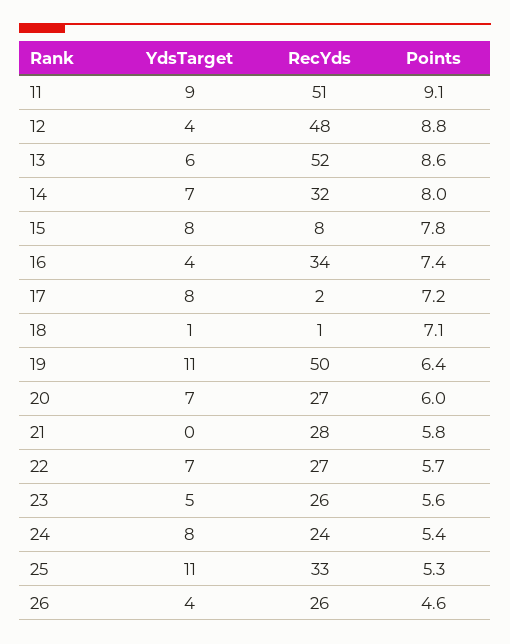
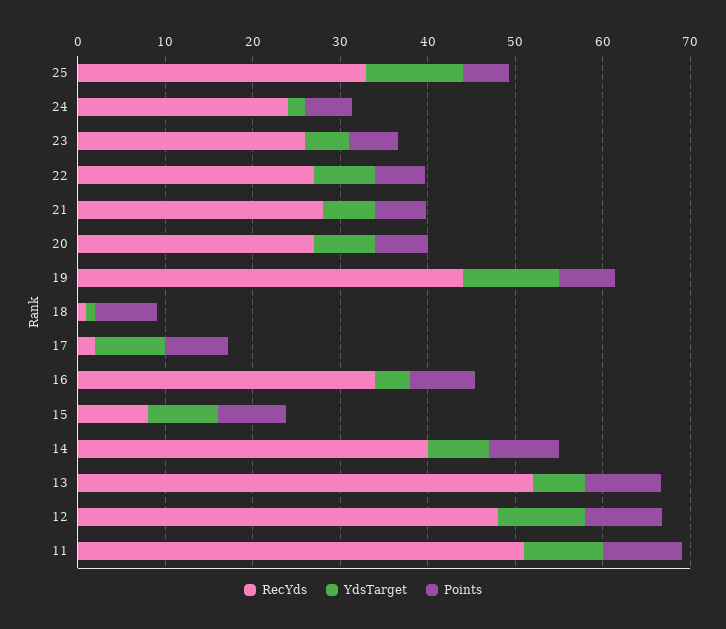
YdsTarget, 12: 4 -> 10
RecYds, 14: 32 -> 40
RecYds, 19: 50 -> 44
YdsTarget, 21: 0 -> 6
YdsTarget, 24: 8 -> 2
YdsTarget, 26: 4 -> none
RecYds, 26: 26 -> none
Points, 26: 4.6 -> none

